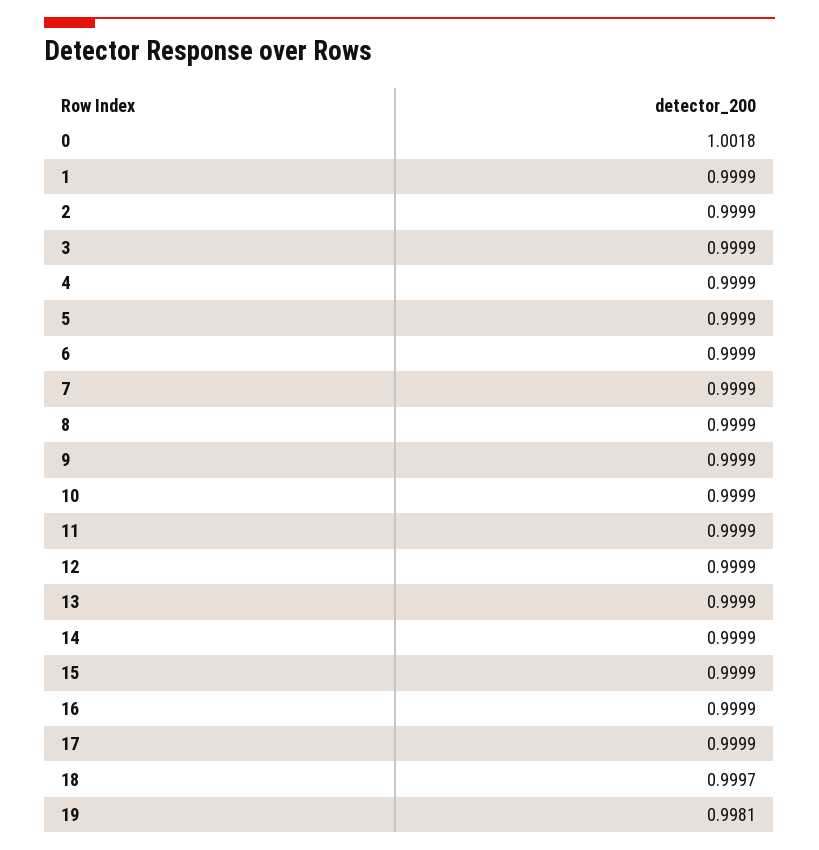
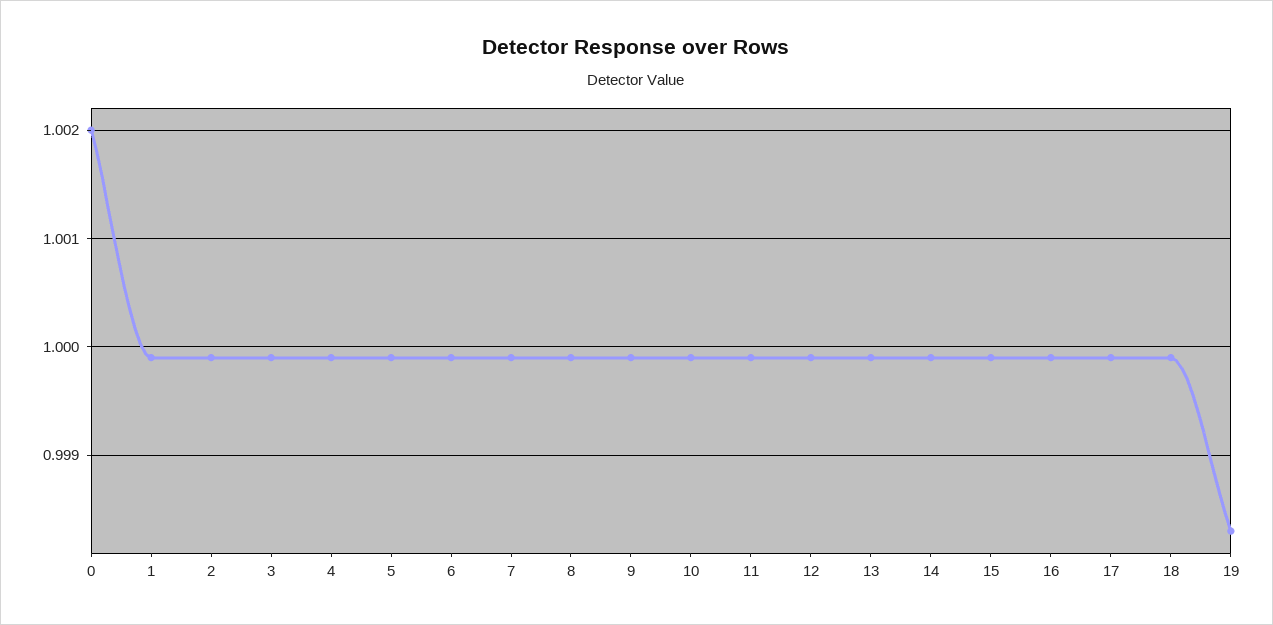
0: 1.0018 -> 1.002
18: 0.9997 -> 0.9999
19: 0.9981 -> 0.9983

